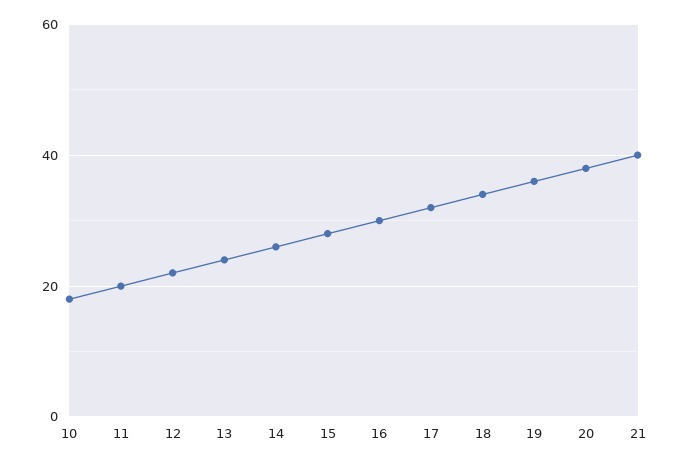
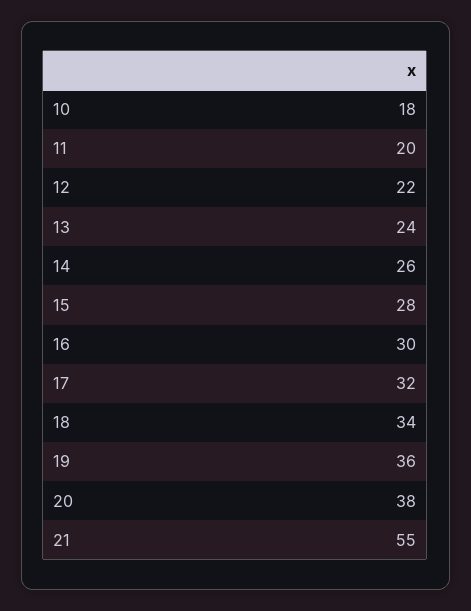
21: 40 -> 55

